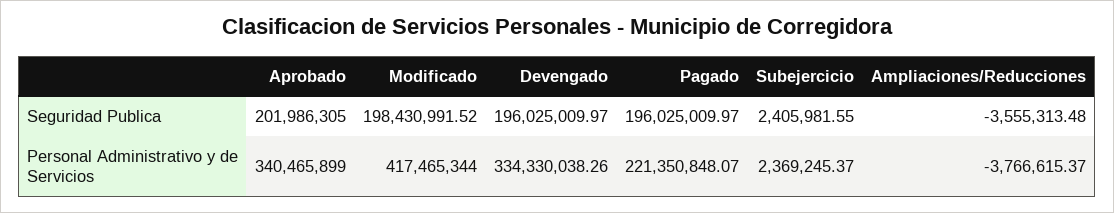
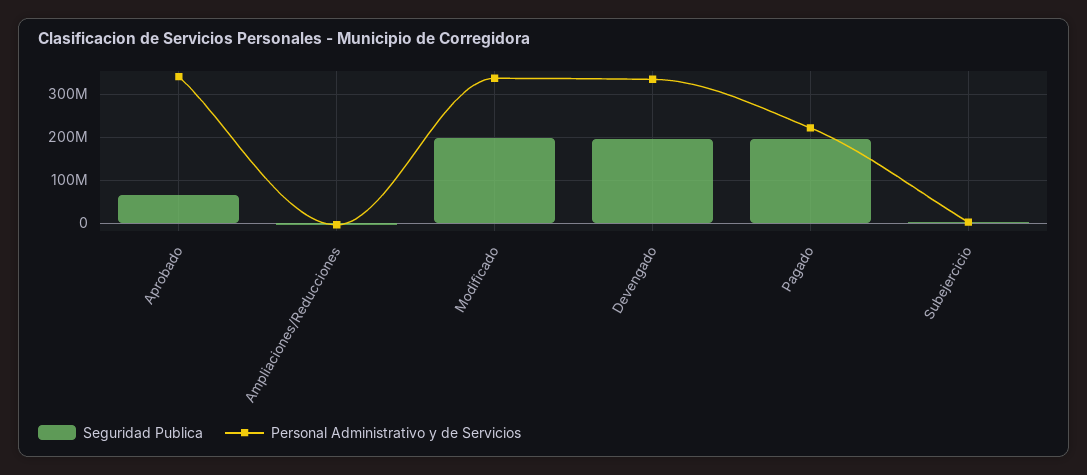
Seguridad Publica, Aprobado: 201986305 -> 60000000
Personal Administrativo y de Servicios, Modificado: 417465344 -> 340000000

